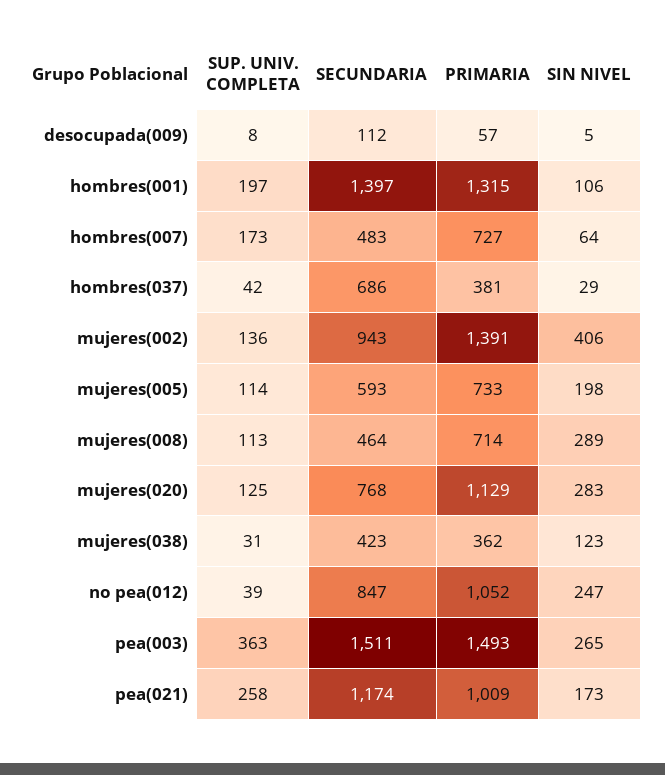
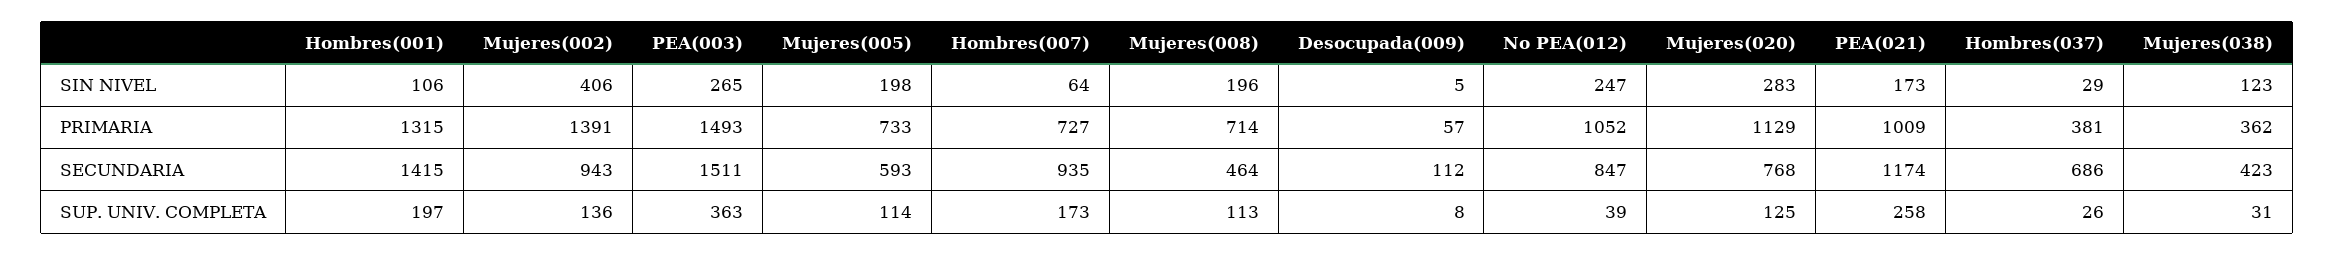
SECUNDARIA, hombres(001): 1397 -> 1415
SECUNDARIA, hombres(007): 483 -> 935
SUP. UNIV. COMPLETA, hombres(037): 42 -> 26
SIN NIVEL, mujeres(008): 289 -> 196

